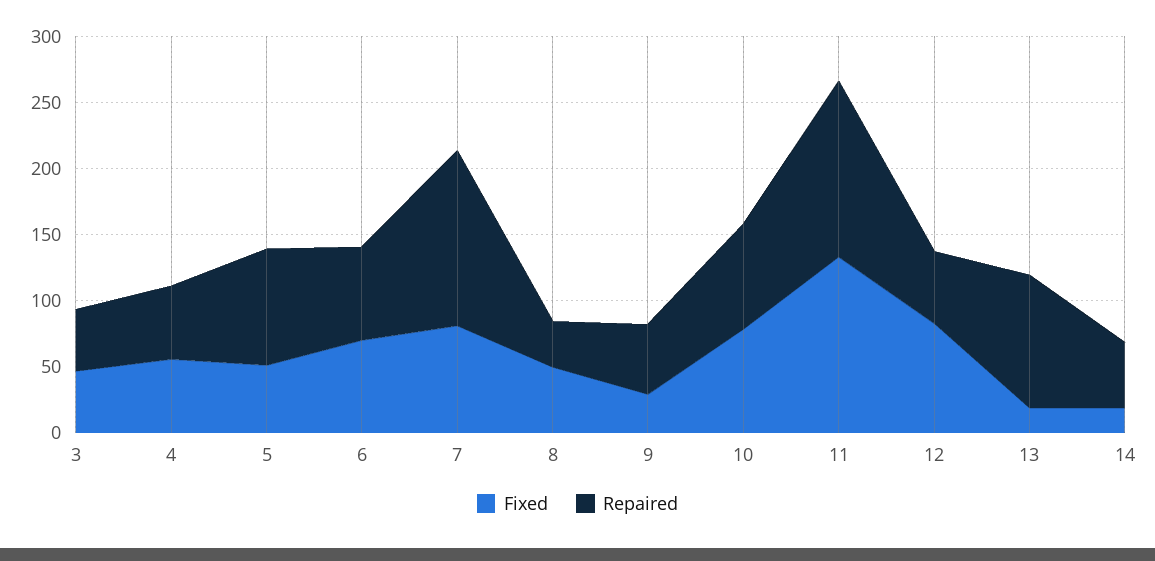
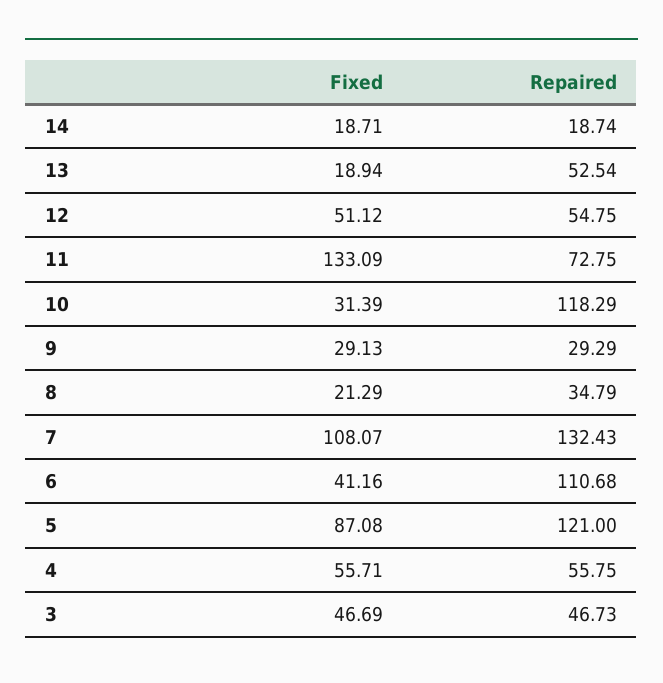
Fixed, 5: 50 -> 87.08
Repaired, 5: 90 -> 121
Fixed, 6: 70 -> 41.16
Repaired, 6: 70 -> 110.68
Fixed, 7: 80 -> 108.07
Fixed, 8: 50 -> 21.29
Repaired, 9: 50 -> 29.29
Fixed, 10: 80 -> 31.39
Repaired, 10: 80 -> 118.29
Repaired, 11: 130 -> 72.75
Fixed, 12: 80 -> 51.12
Repaired, 13: 100 -> 52.54
Repaired, 14: 50 -> 18.74

